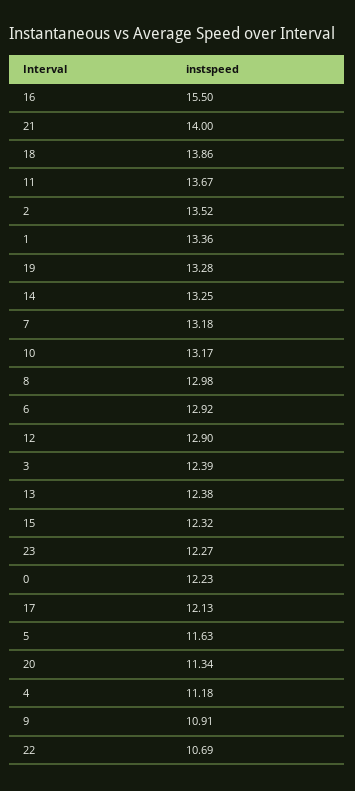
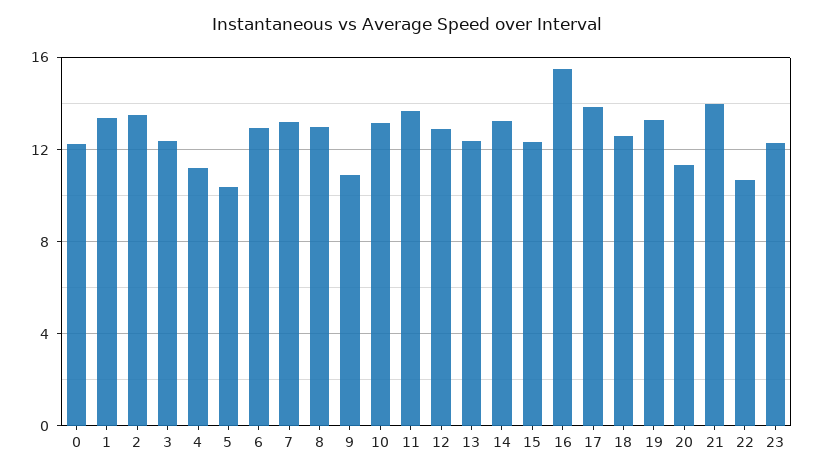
18: 13.86 -> 12.5
17: 12.13 -> 14
5: 11.63 -> 10.5

